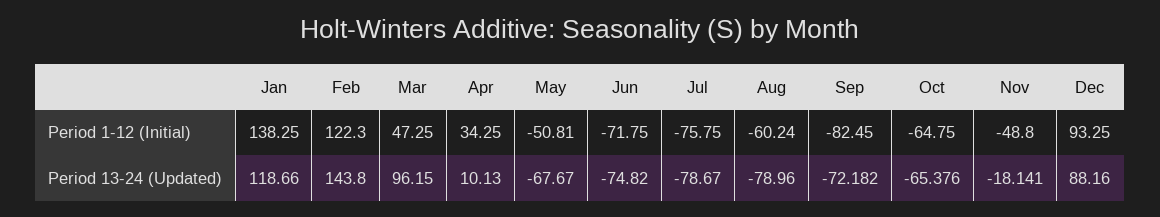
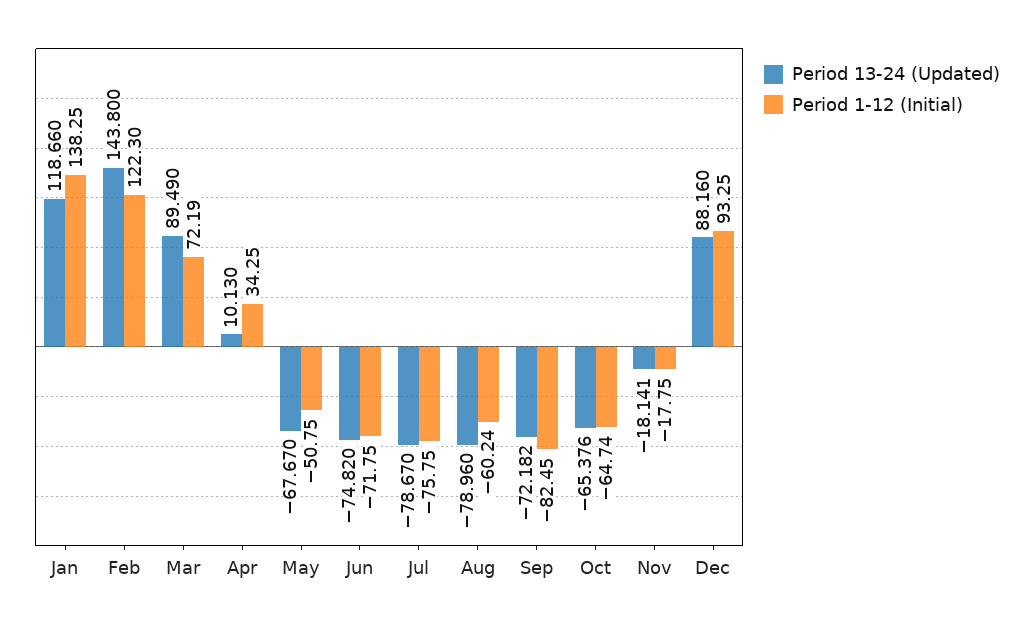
Period 1-12 (Initial), Mar: 47.25 -> 72.19
Period 1-12 (Initial), May: -50.81 -> -50.75
Period 1-12 (Initial), Oct: -64.75 -> -64.74
Period 1-12 (Initial), Nov: -48.8 -> -17.75
Period 13-24 (Updated), Mar: 96.15 -> 89.49

